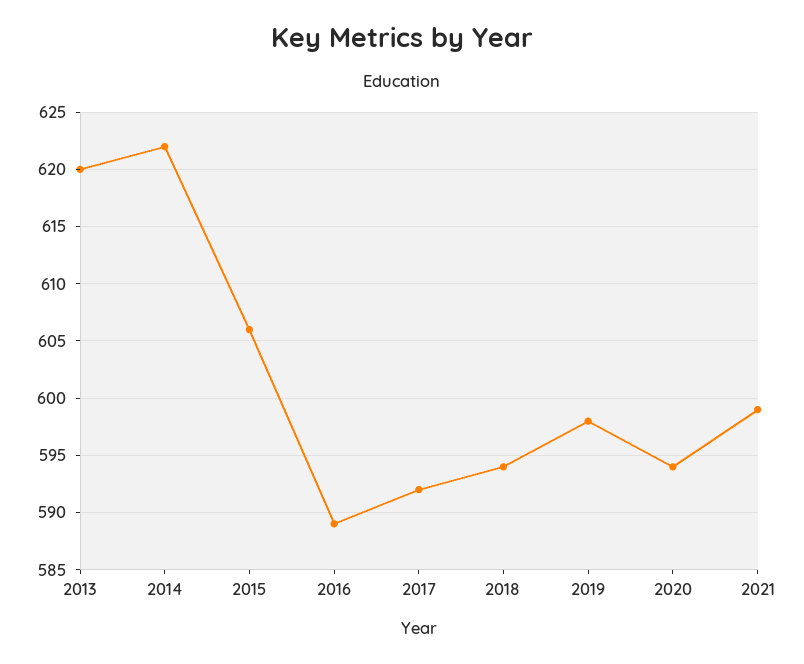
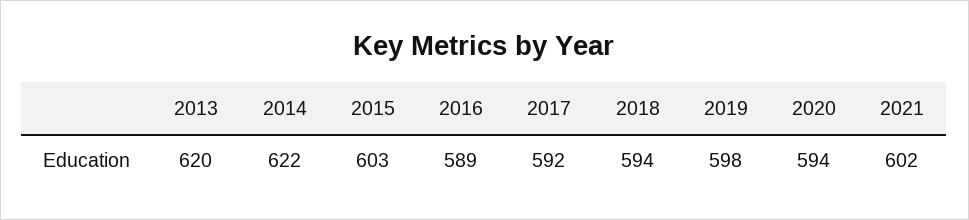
2015: 606 -> 603
2021: 599 -> 602

